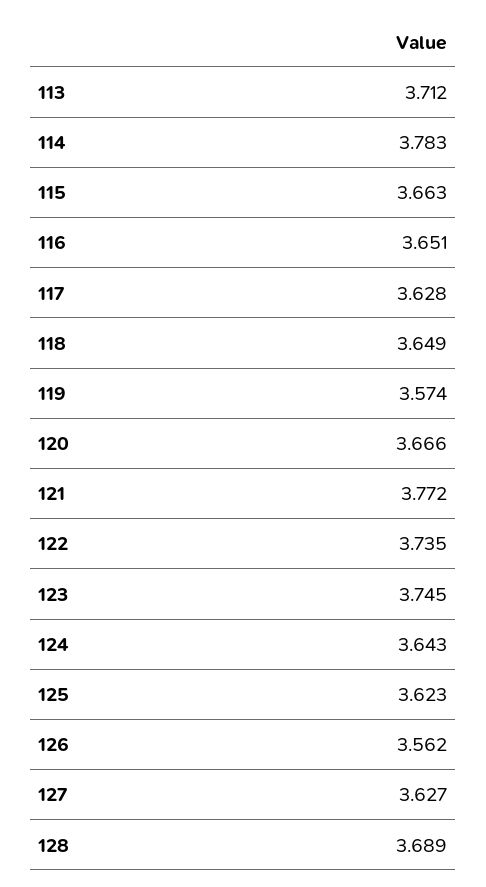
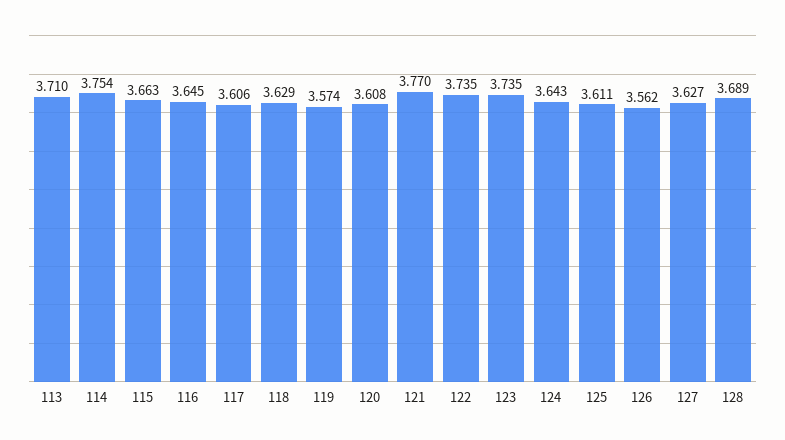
113: 3.712 -> 3.71
114: 3.783 -> 3.754
116: 3.651 -> 3.645
117: 3.628 -> 3.606
118: 3.649 -> 3.629
120: 3.666 -> 3.608
121: 3.772 -> 3.77
123: 3.745 -> 3.735
125: 3.623 -> 3.611

